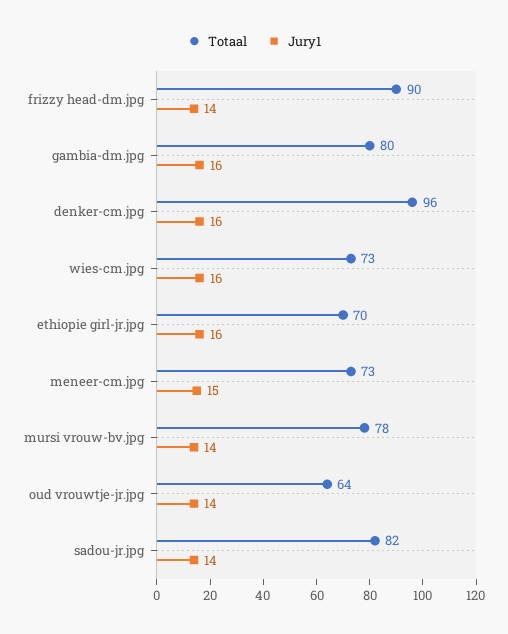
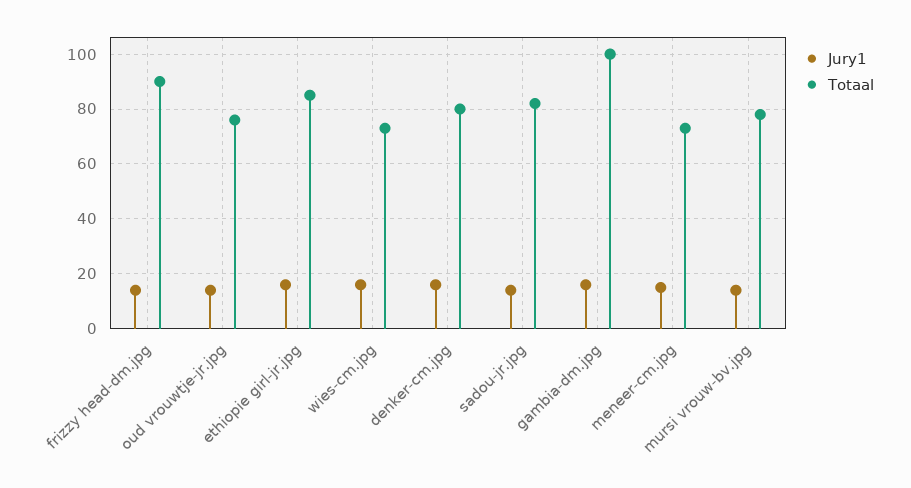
Totaal, gambia-dm.jpg: 80 -> 100
Totaal, denker-cm.jpg: 96 -> 80
Totaal, ethiopie girl-jr.jpg: 70 -> 85
Totaal, oud vrouwtje-jr.jpg: 64 -> 75

